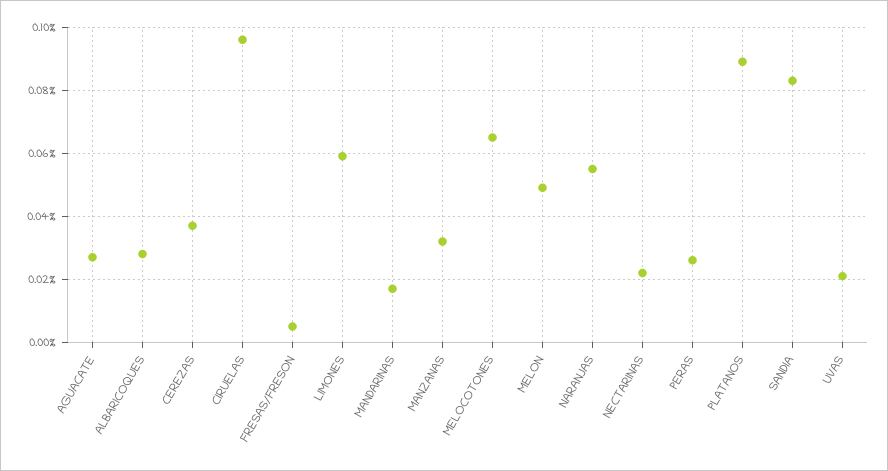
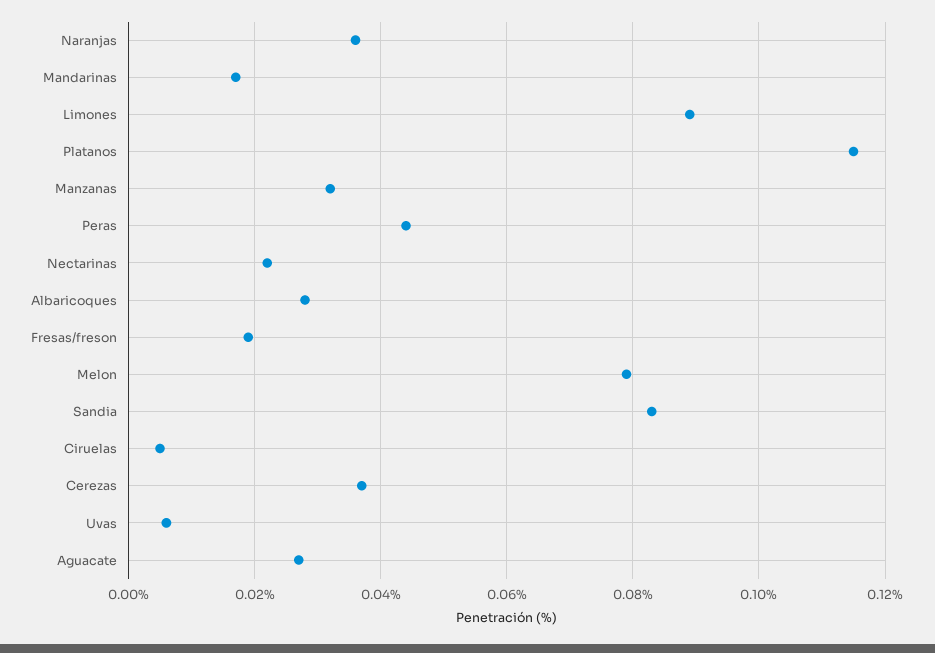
CIRUELAS: 0.095 -> 0.005
FRESAS/FRESON: 0.005 -> 0.02
LIMONES: 0.06 -> 0.09
MELOCOTONES: 0.065 -> none
MELON: 0.05 -> 0.08
NARANJAS: 0.055 -> 0.035
PERAS: 0.025 -> 0.045
PLATANOS: 0.09 -> 0.115
UVAS: 0.02 -> 0.005

